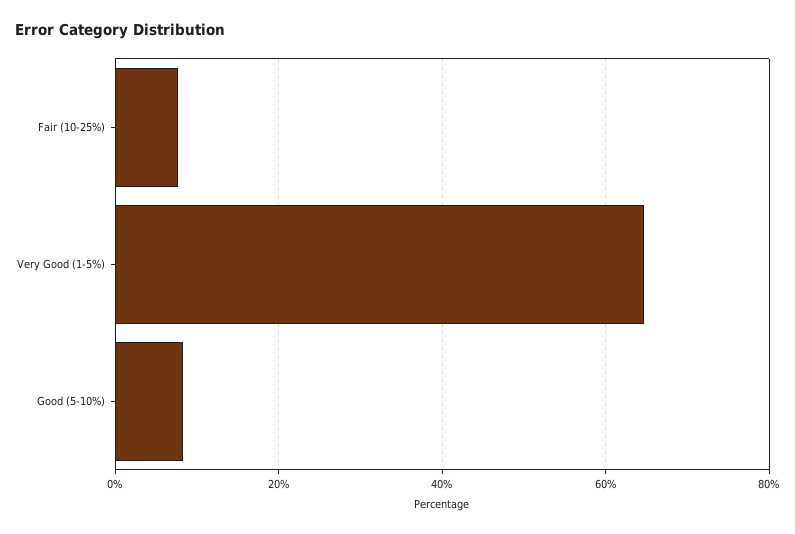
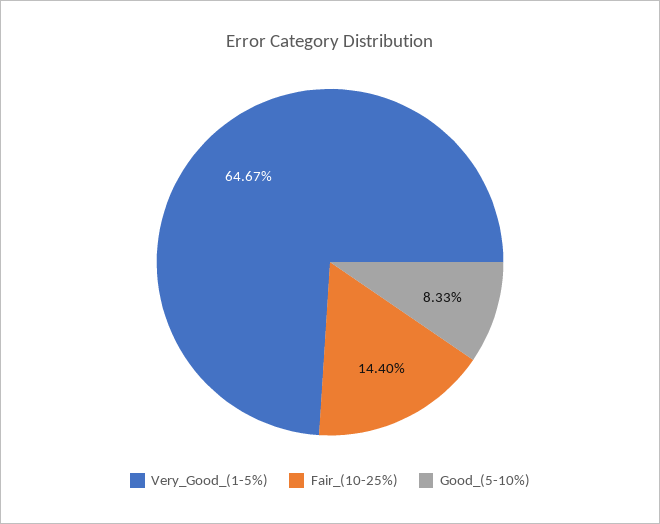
Fair (10-25%): 8 -> 14.4

